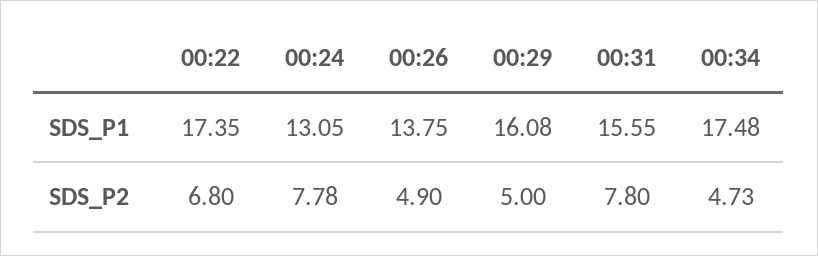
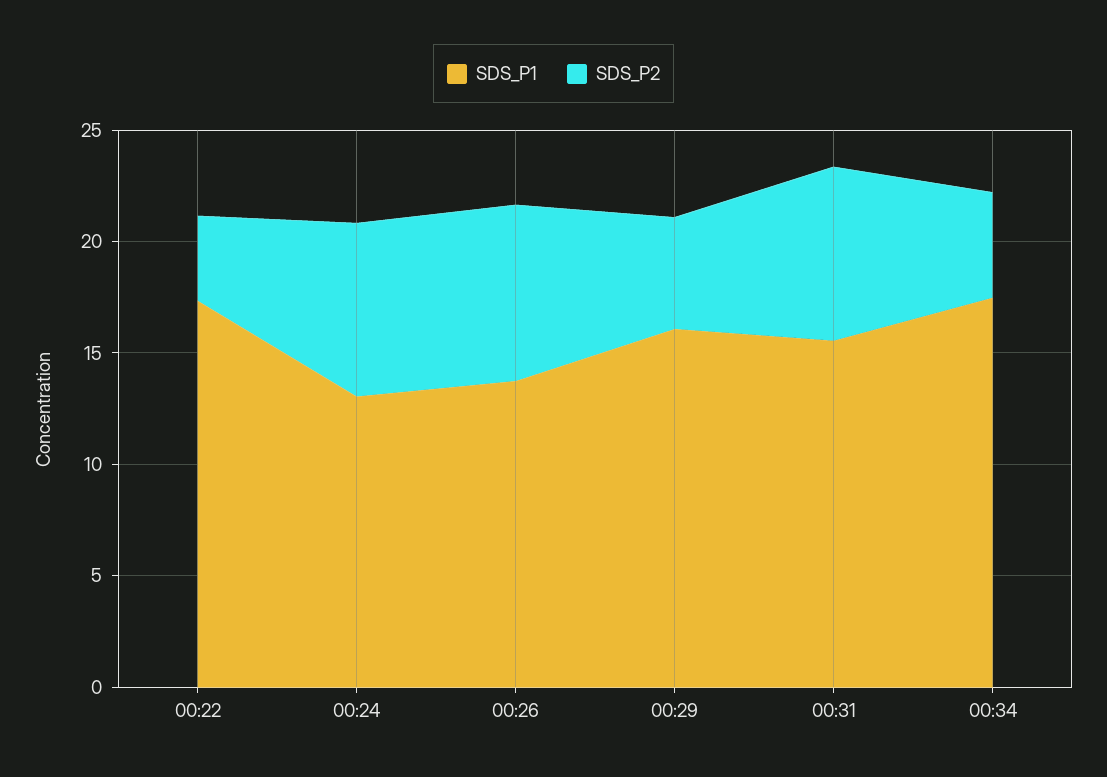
SDS_P2, 00:22: 6.8 -> 4
SDS_P2, 00:26: 4.9 -> 8

